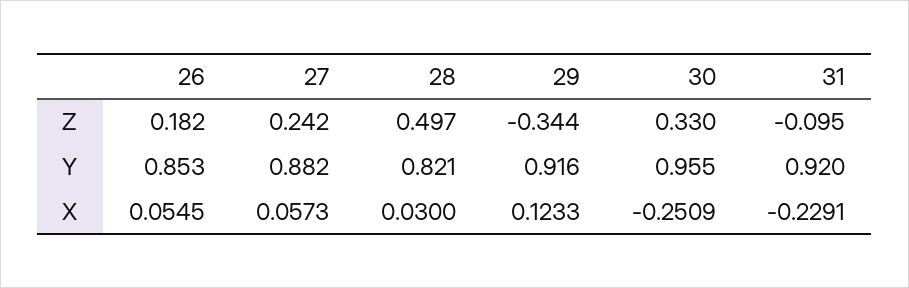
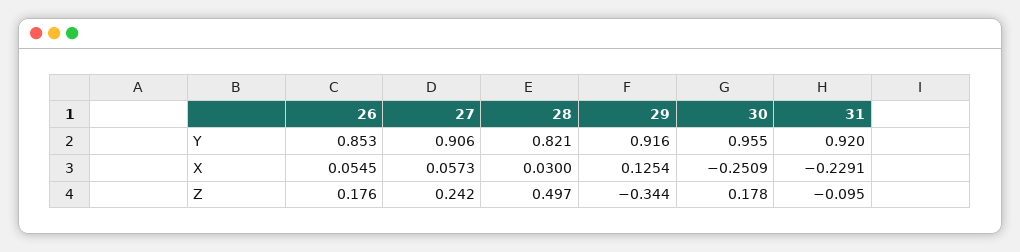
26, Z: 0.182 -> 0.176
30, Z: 0.33 -> 0.178
27, Y: 0.882 -> 0.906
29, X: 0.1233 -> 0.1254

